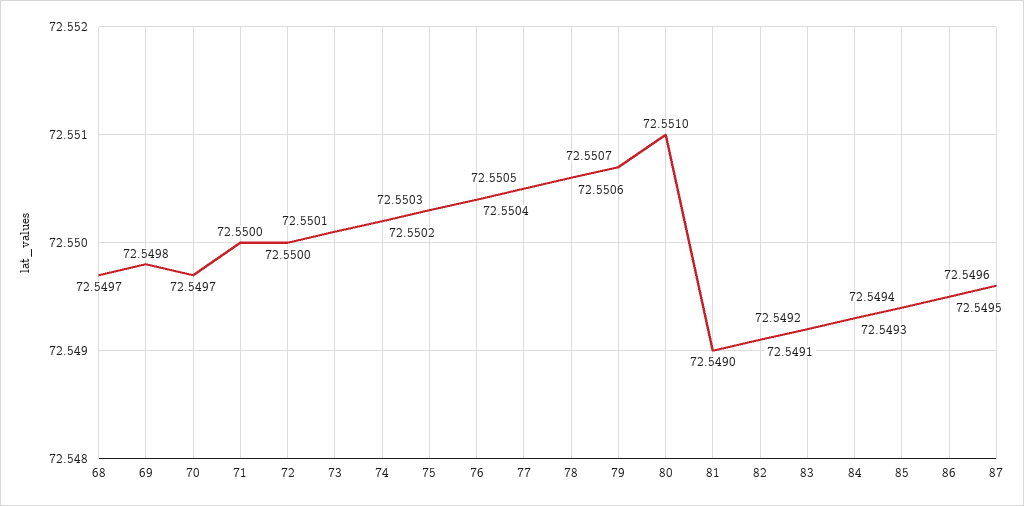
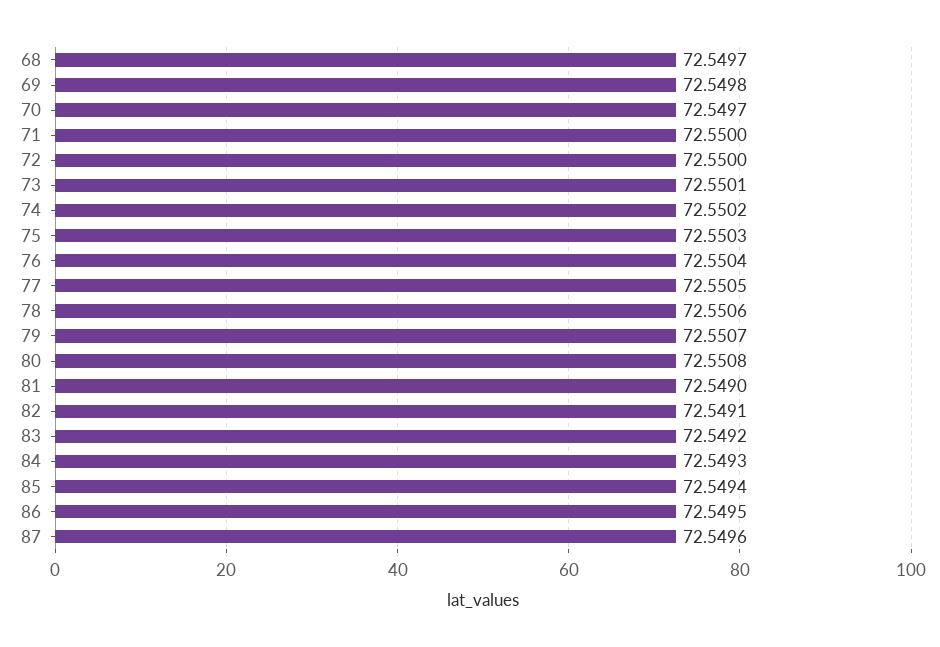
80: 72.551 -> 72.5508

